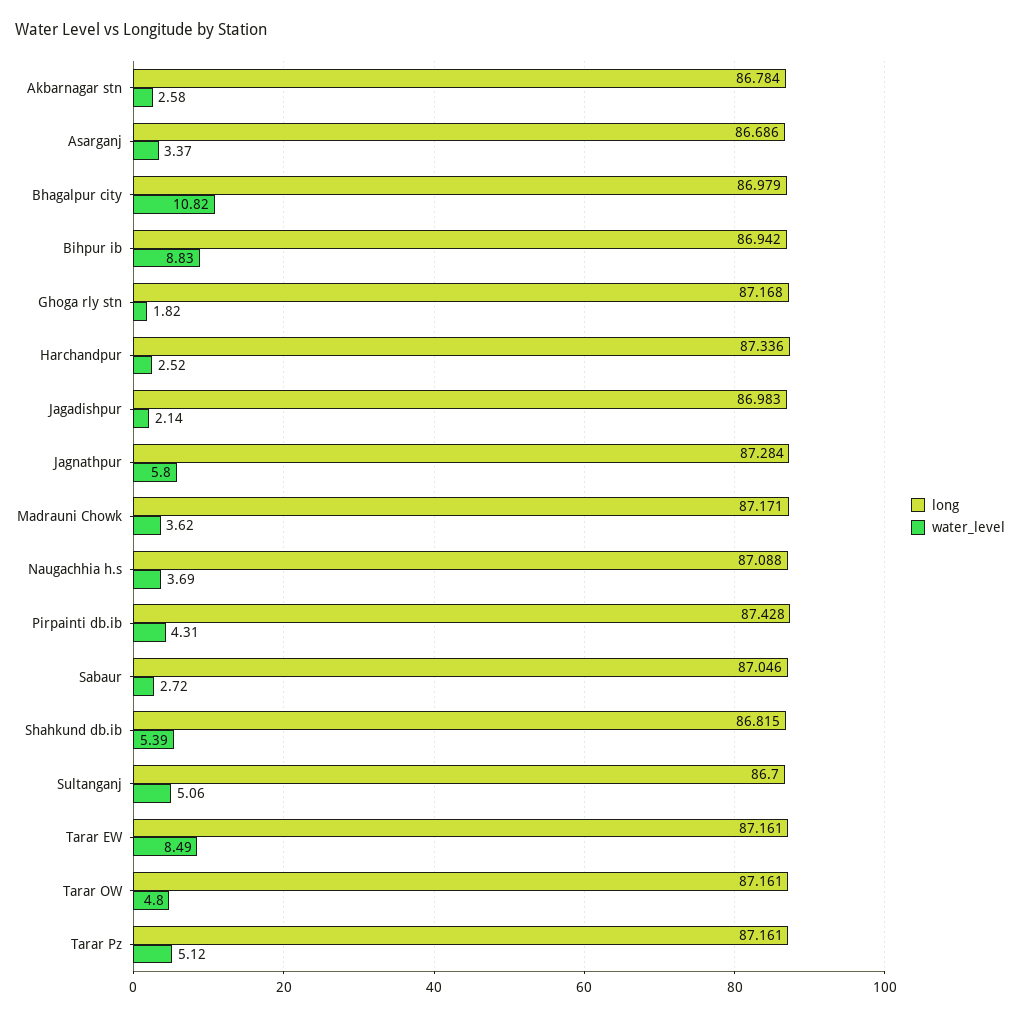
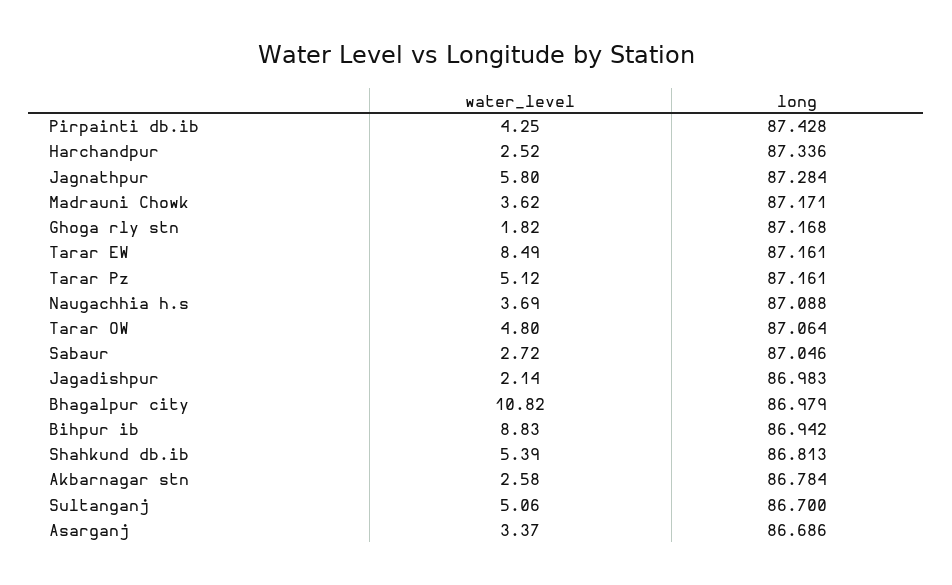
water_level, Pirpainti db.ib: 4.31 -> 4.25
long, Shahkund db.ib: 86.815 -> 86.813
long, Tarar OW: 87.161 -> 87.064

